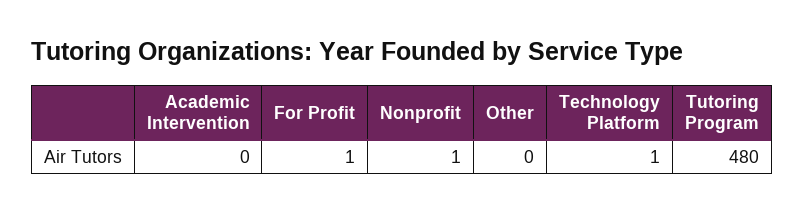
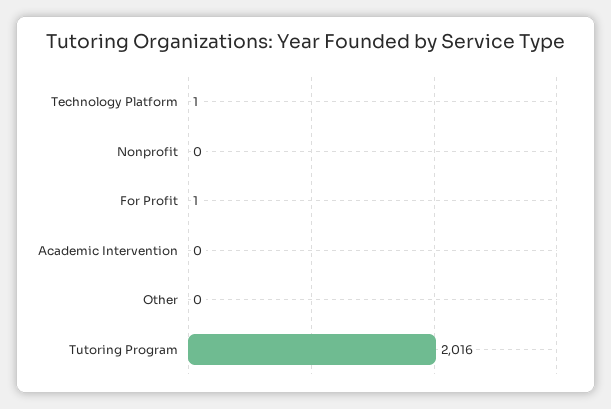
Nonprofit: 1 -> 0
Tutoring Program: 480 -> 2016

